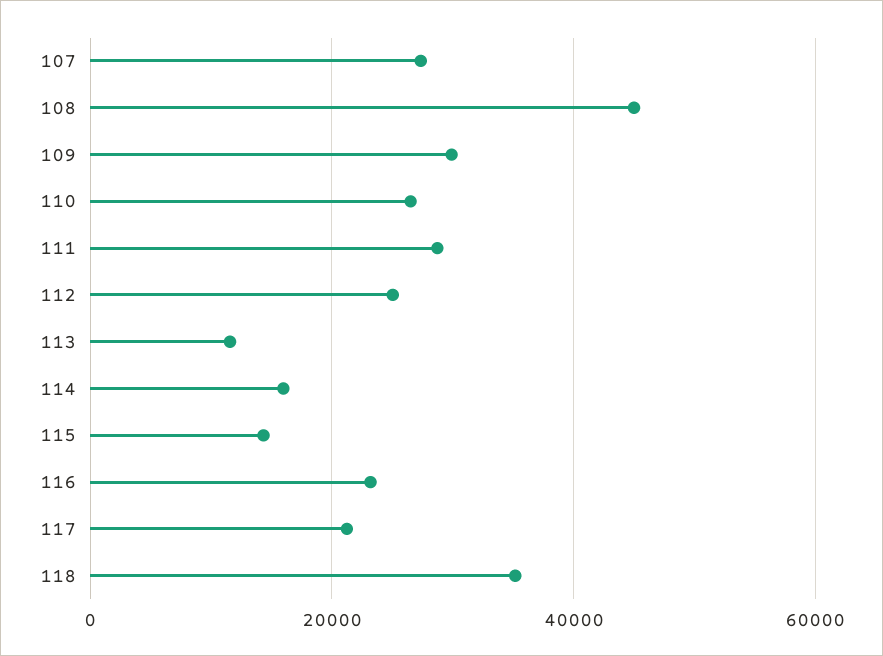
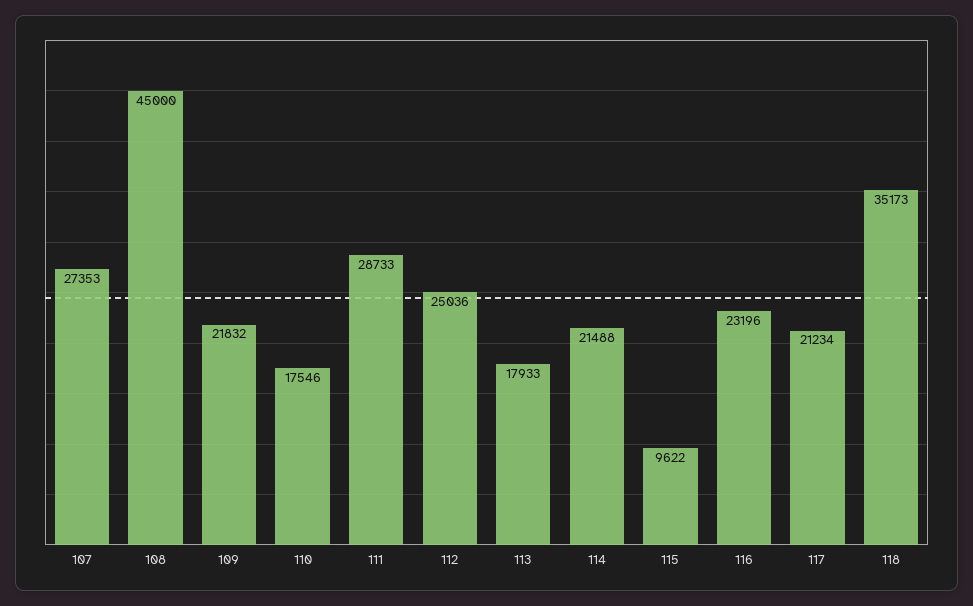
109: 30000 -> 21832
110: 26000 -> 17546
113: 12000 -> 17933
114: 16000 -> 21488
115: 14000 -> 9622

